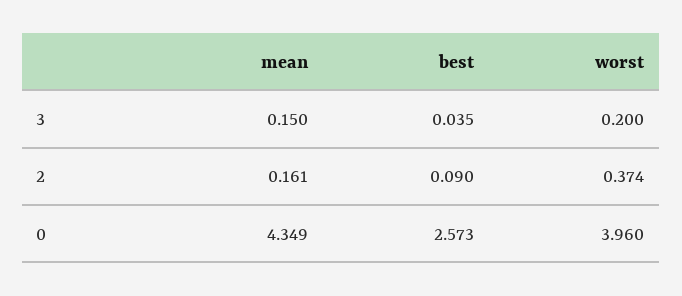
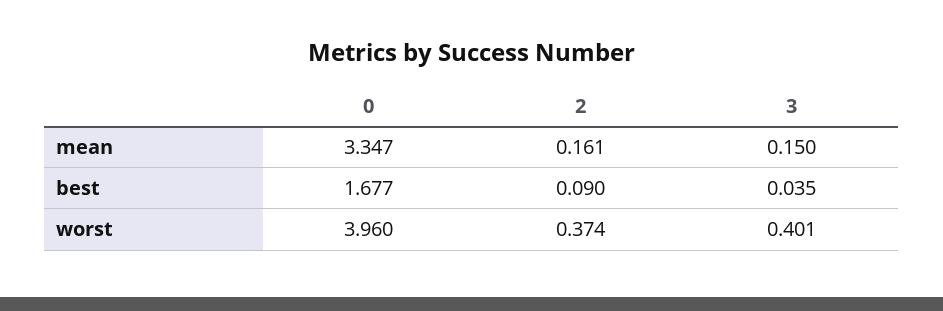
worst, 3: 0.2 -> 0.401
mean, 0: 4.349 -> 3.347
best, 0: 2.573 -> 1.677

